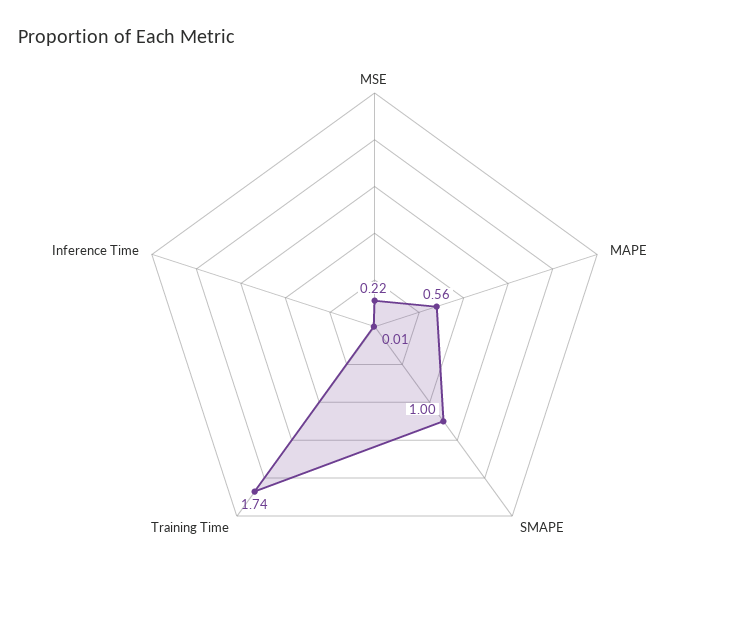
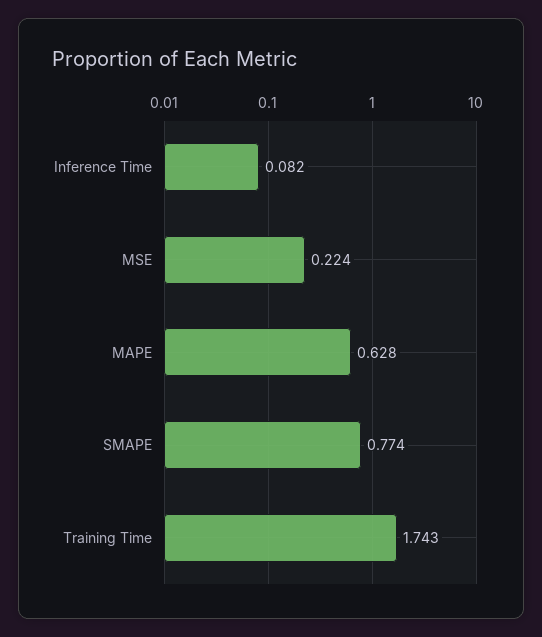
MAPE: 0.56 -> 0.628
SMAPE: 1 -> 0.774
Inference Time: 0.01 -> 0.082

